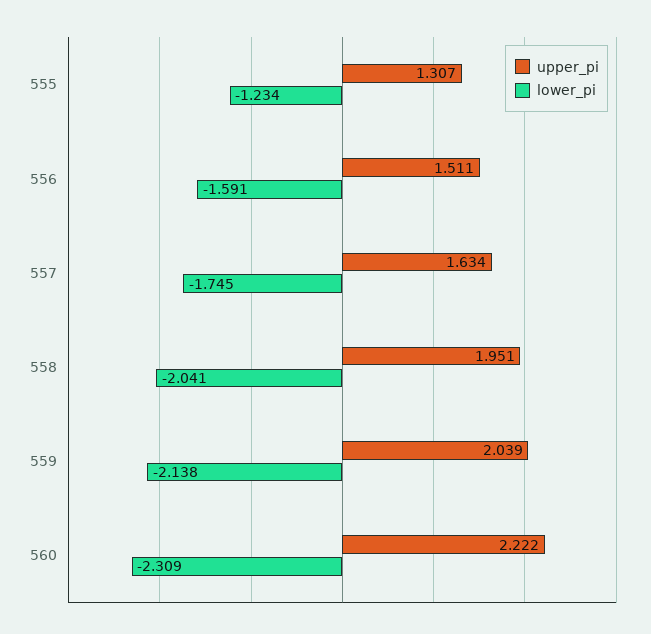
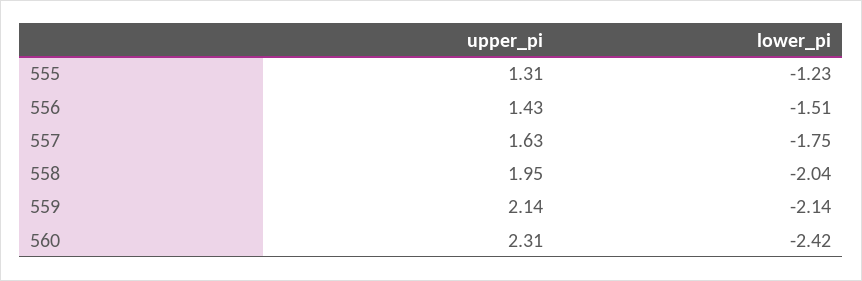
upper_pi, 556: 1.511 -> 1.43
lower_pi, 556: -1.591 -> -1.51
upper_pi, 559: 2.039 -> 2.14
upper_pi, 560: 2.222 -> 2.31
lower_pi, 560: -2.309 -> -2.42

